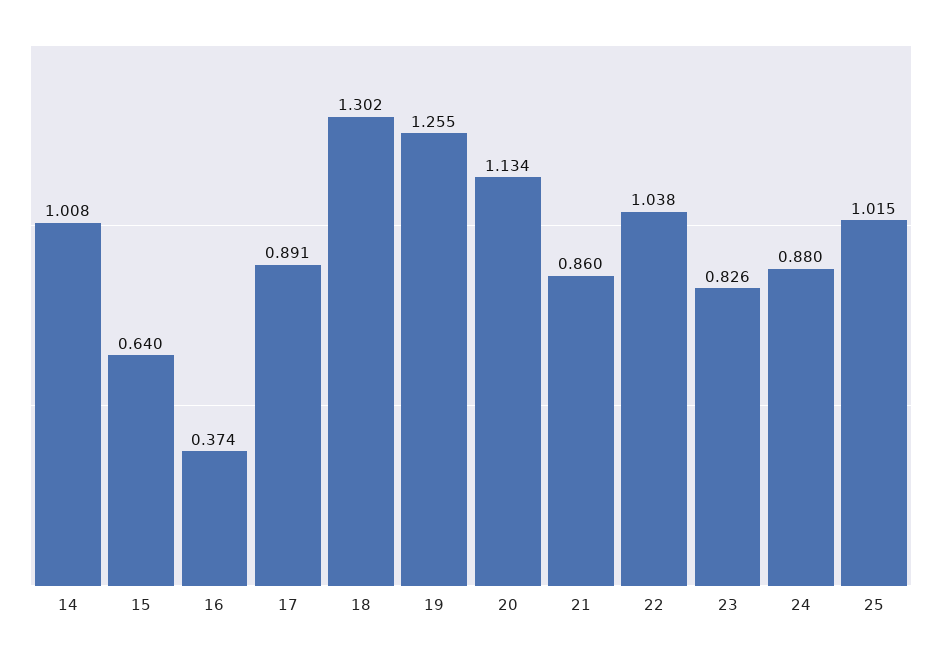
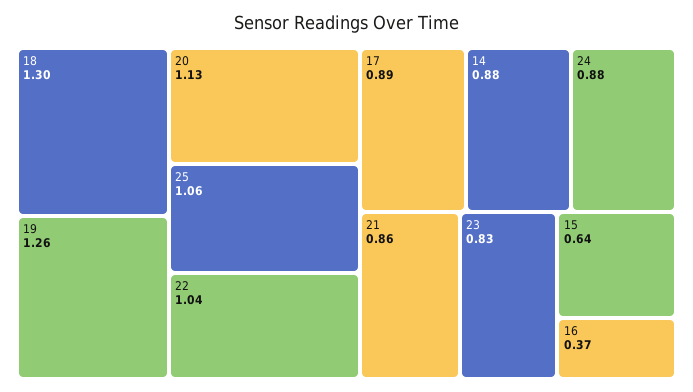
14: 1.008 -> 0.88
25: 1.015 -> 1.06

